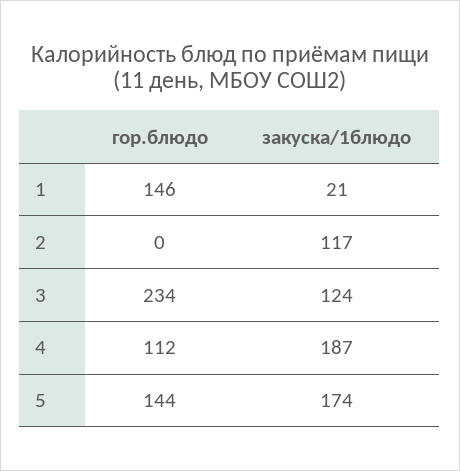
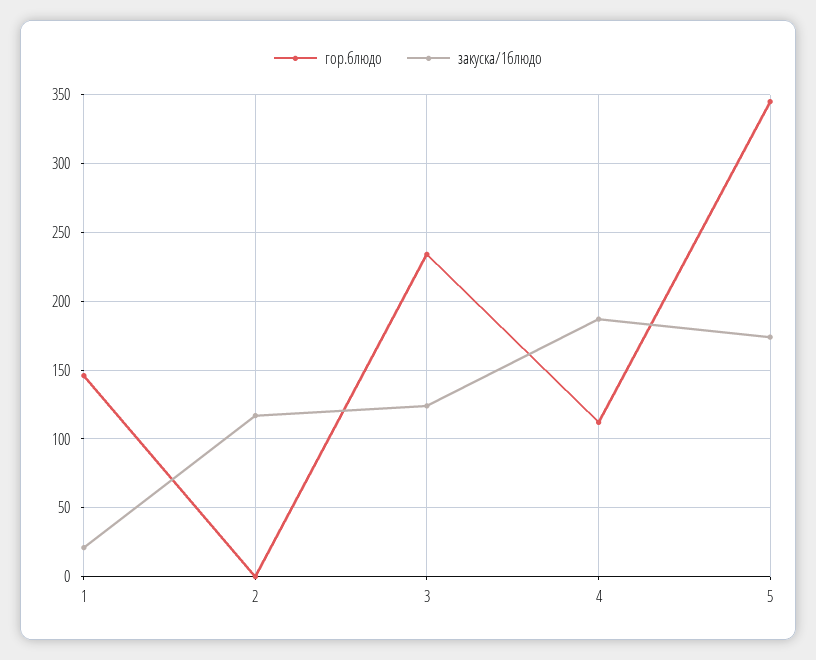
гор.блюдо, 5: 144 -> 345

